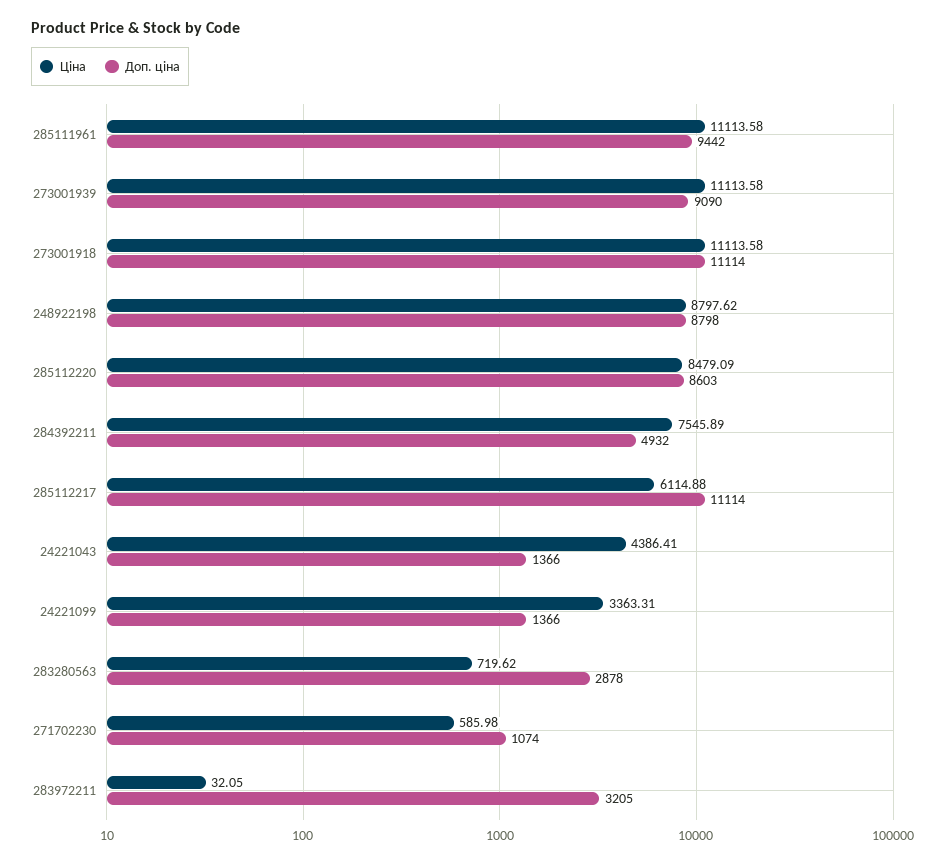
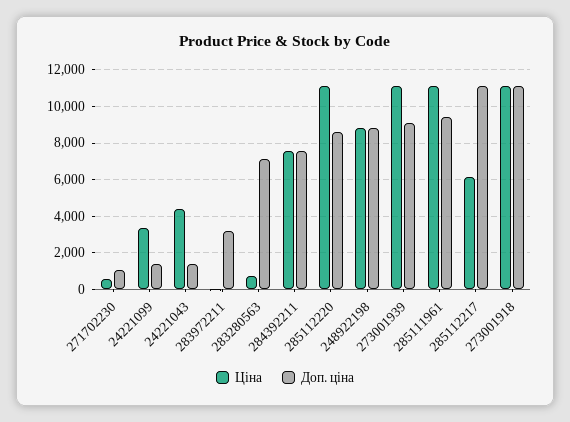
Ціна, 285112220: 8479.09 -> 11000
Доп. ціна, 284392211: 4932 -> 7500
Доп. ціна, 283280563: 2878 -> 7000

